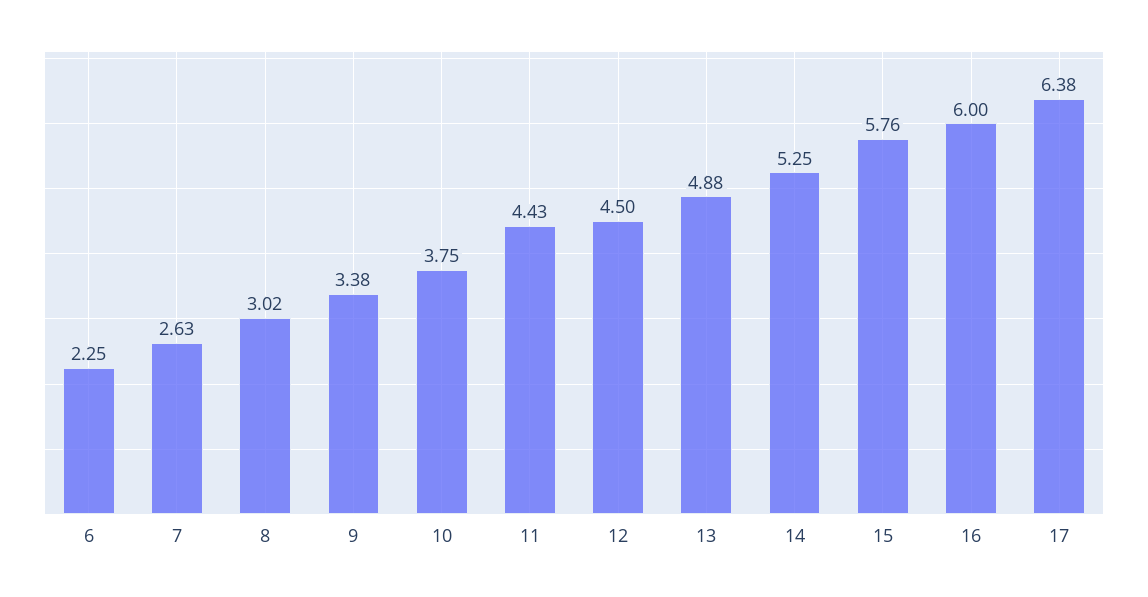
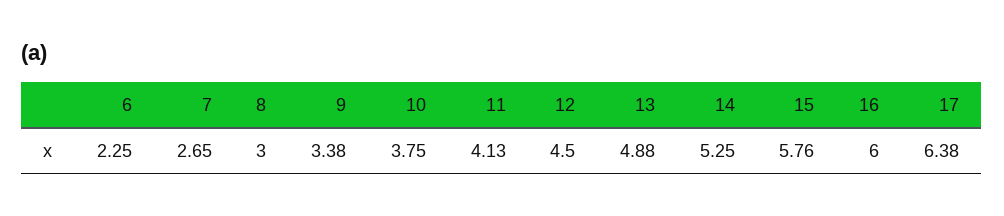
7: 2.63 -> 2.65
8: 3.02 -> 3
11: 4.43 -> 4.13

